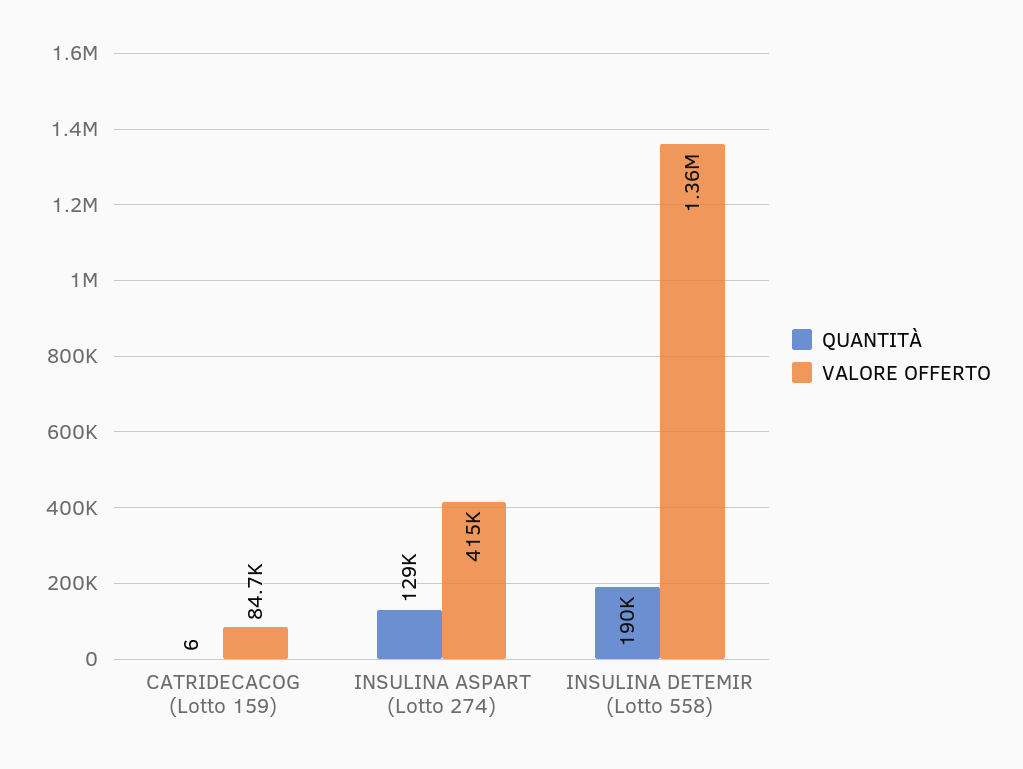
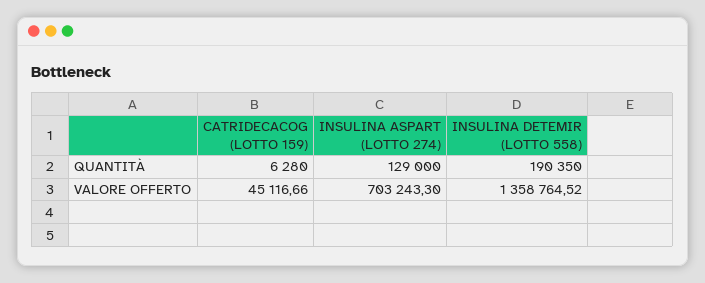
QUANTITÀ, CATRIDECACOG (Lotto 159): 6 -> 6280
VALORE OFFERTO, CATRIDECACOG (Lotto 159): 84700 -> 45116.66
VALORE OFFERTO, INSULINA ASPART (Lotto 274): 415000 -> 703243.3

